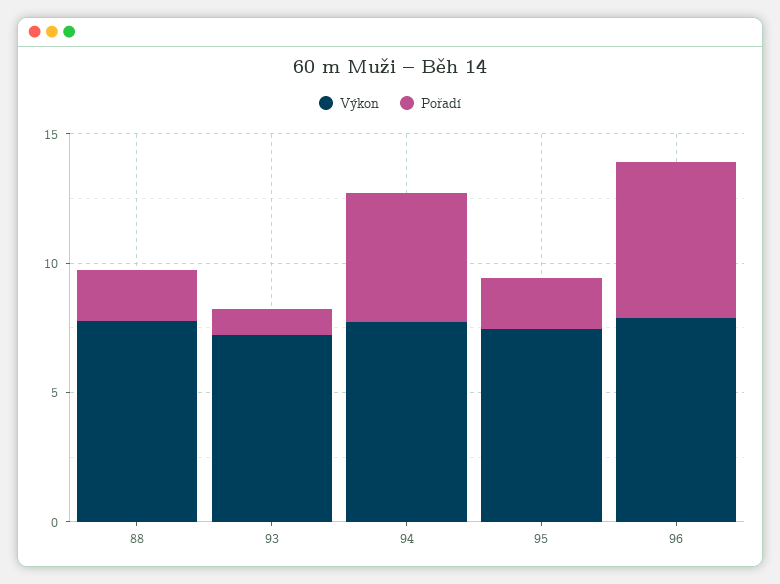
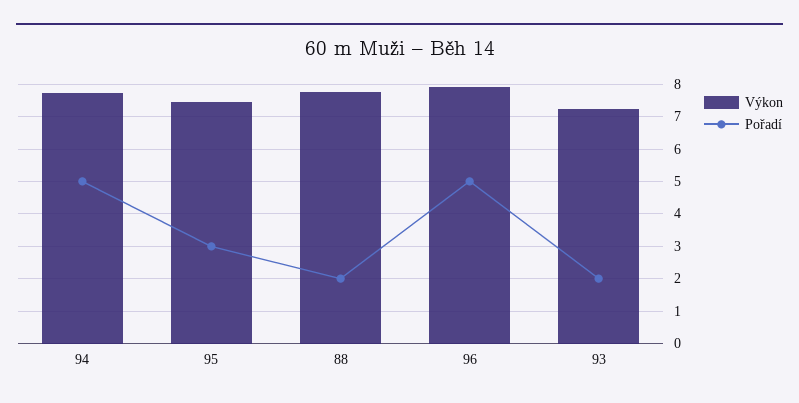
Pořadí, 93: 1 -> 2
Pořadí, 95: 2 -> 3
Pořadí, 96: 6 -> 5

